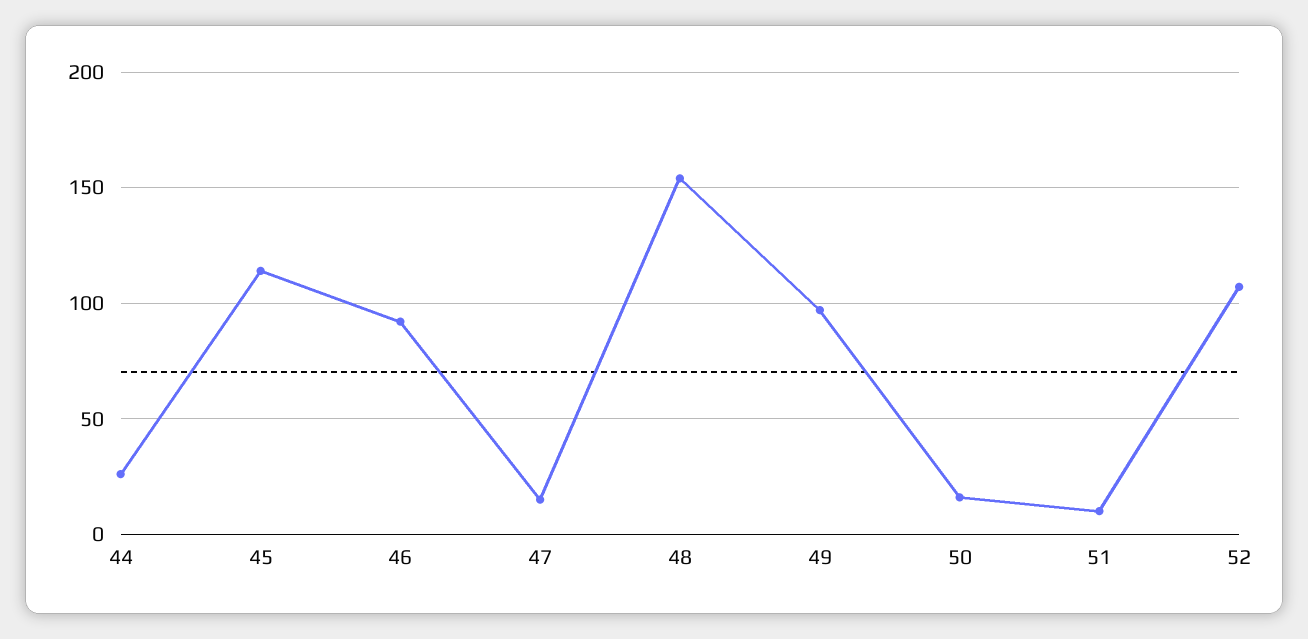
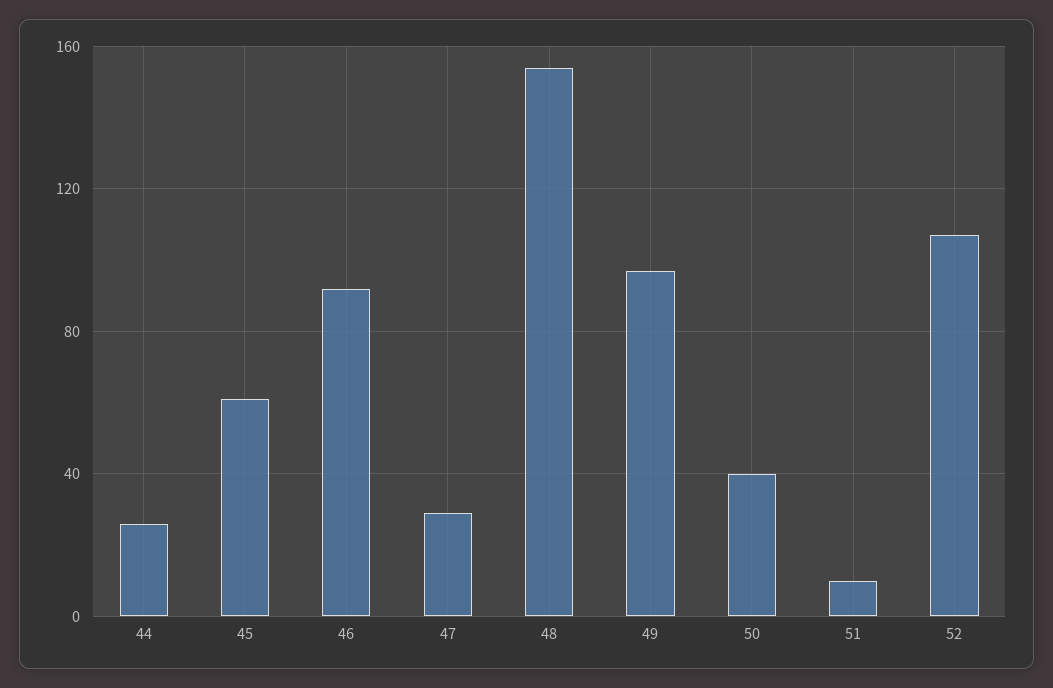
45: 115 -> 60
47: 15 -> 30
50: 15 -> 40

